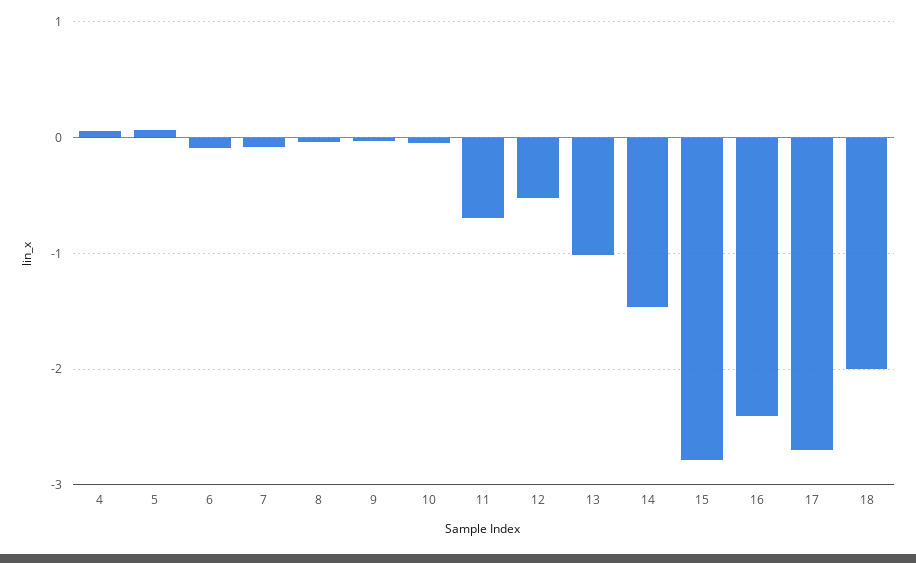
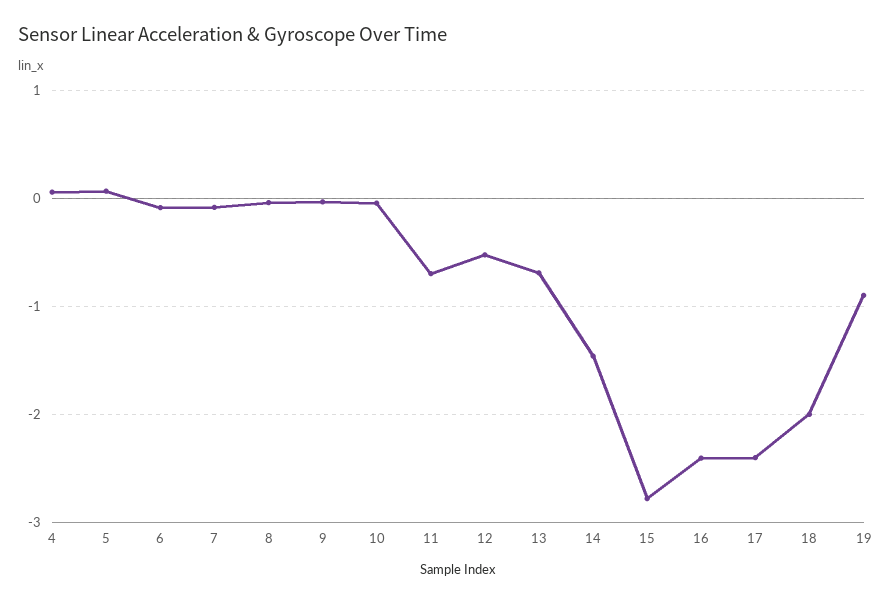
13: -1 -> -0.7
17: -2.7 -> -2.4
19: none -> -0.9

